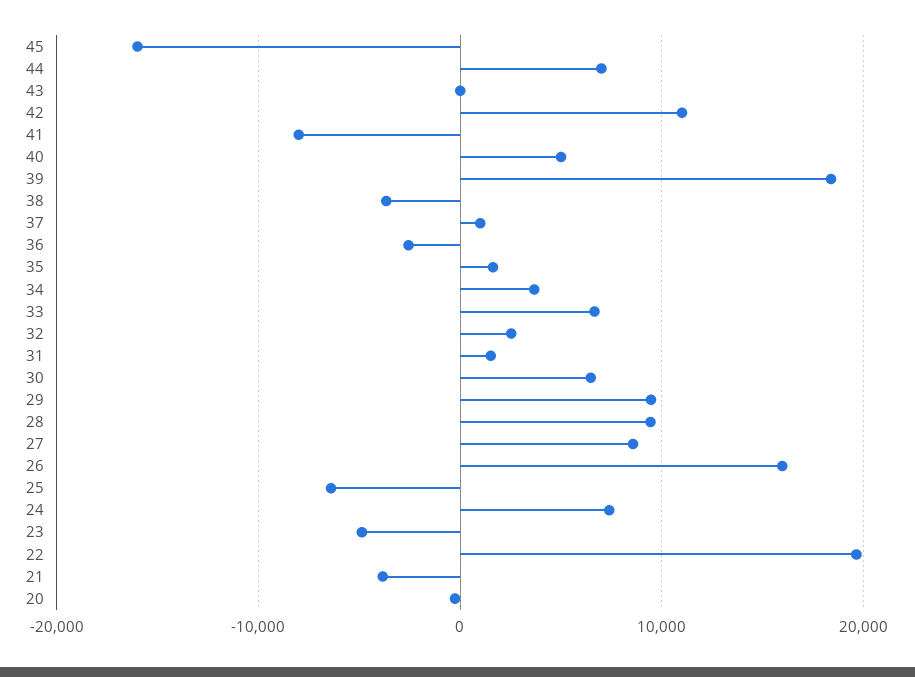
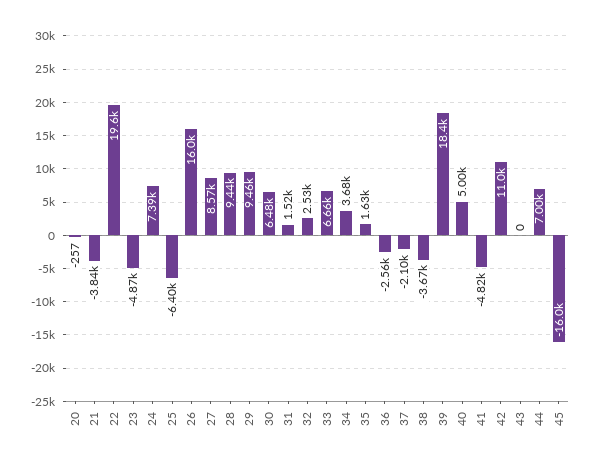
41: -8000 -> -4820
37: 1000 -> -2100

